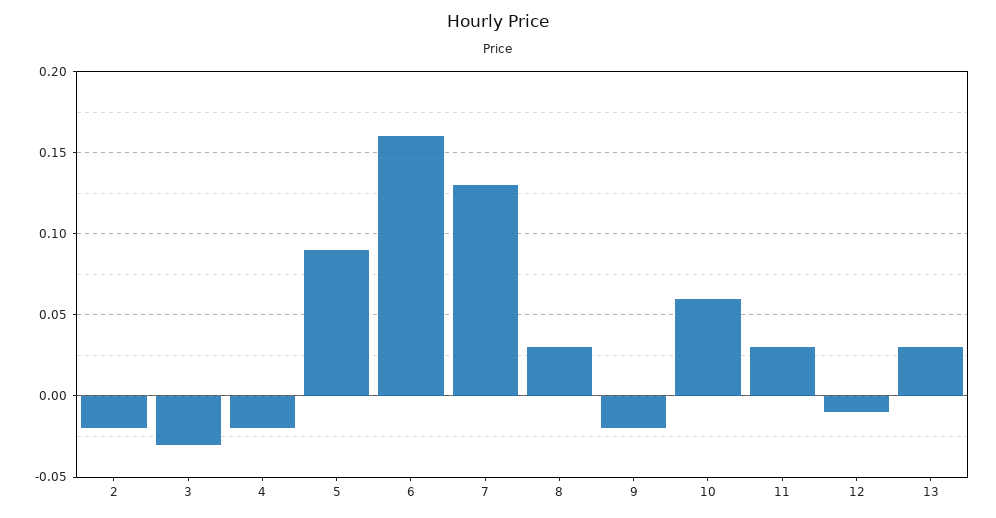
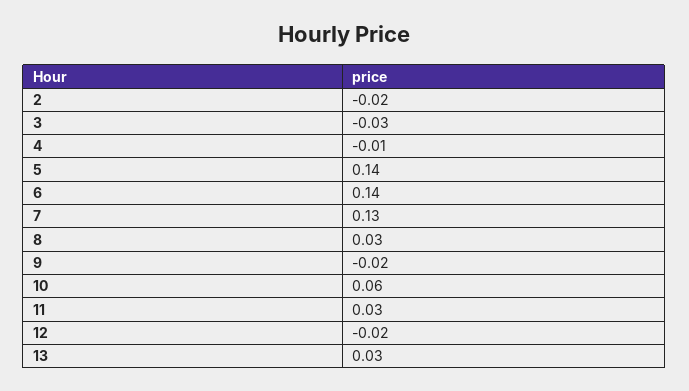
4: -0.02 -> -0.01
5: 0.09 -> 0.14
6: 0.16 -> 0.14
12: -0.01 -> -0.02

